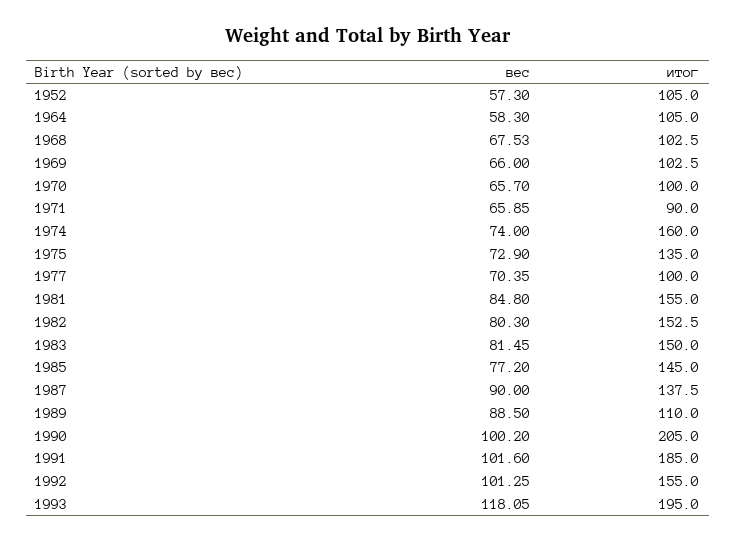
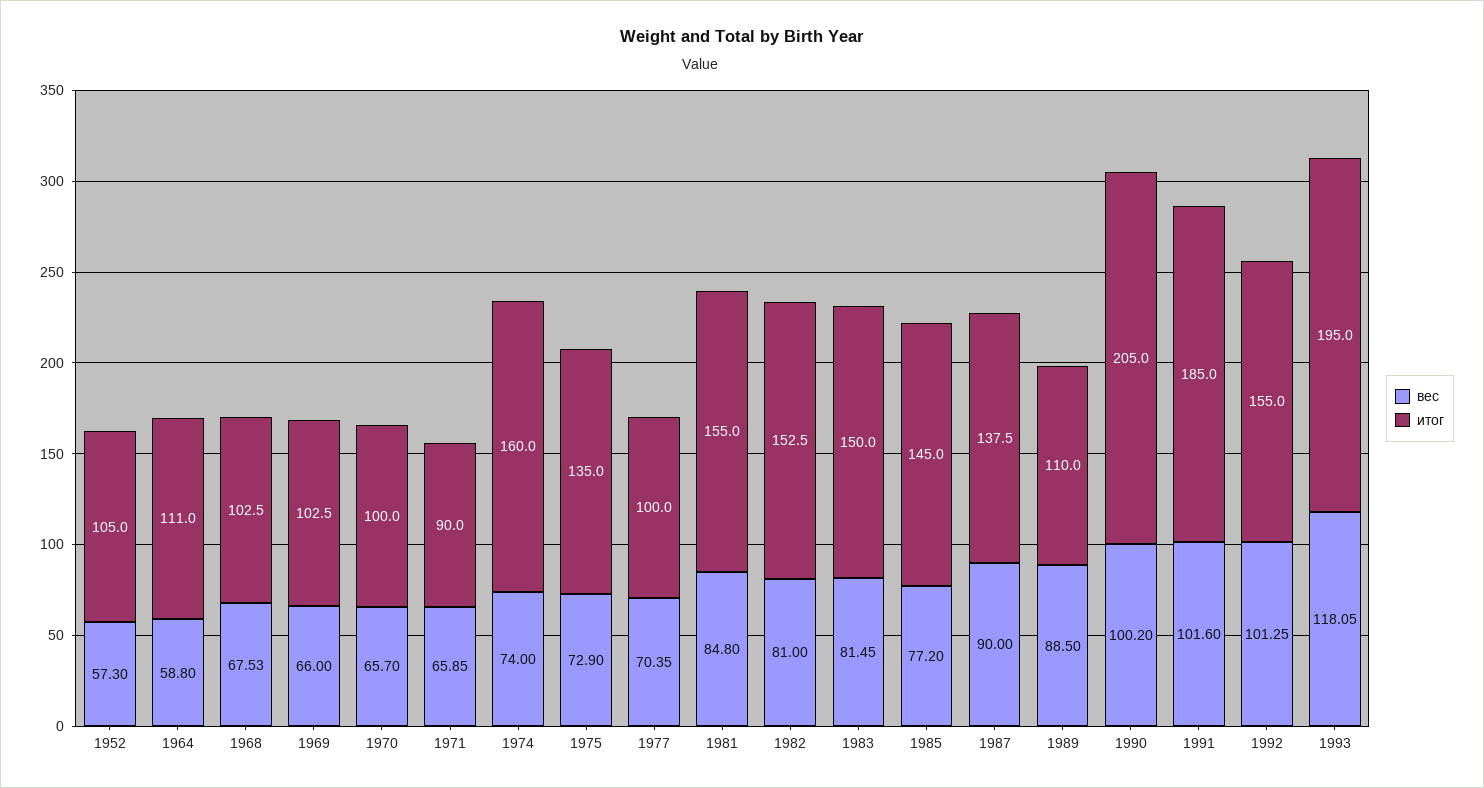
вес, 1964: 58.3 -> 58.8
итог, 1964: 105 -> 111
вес, 1982: 80.3 -> 81

